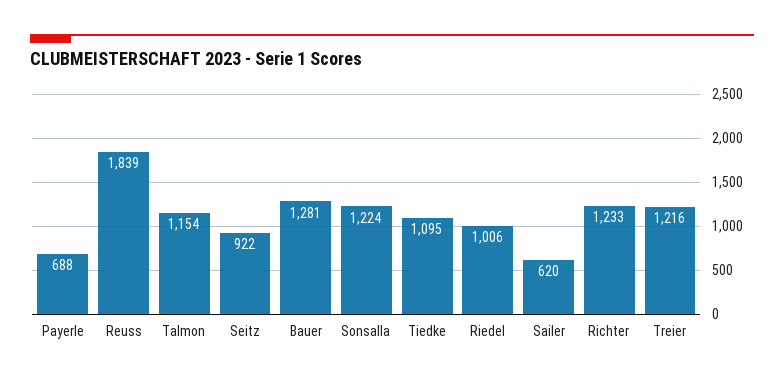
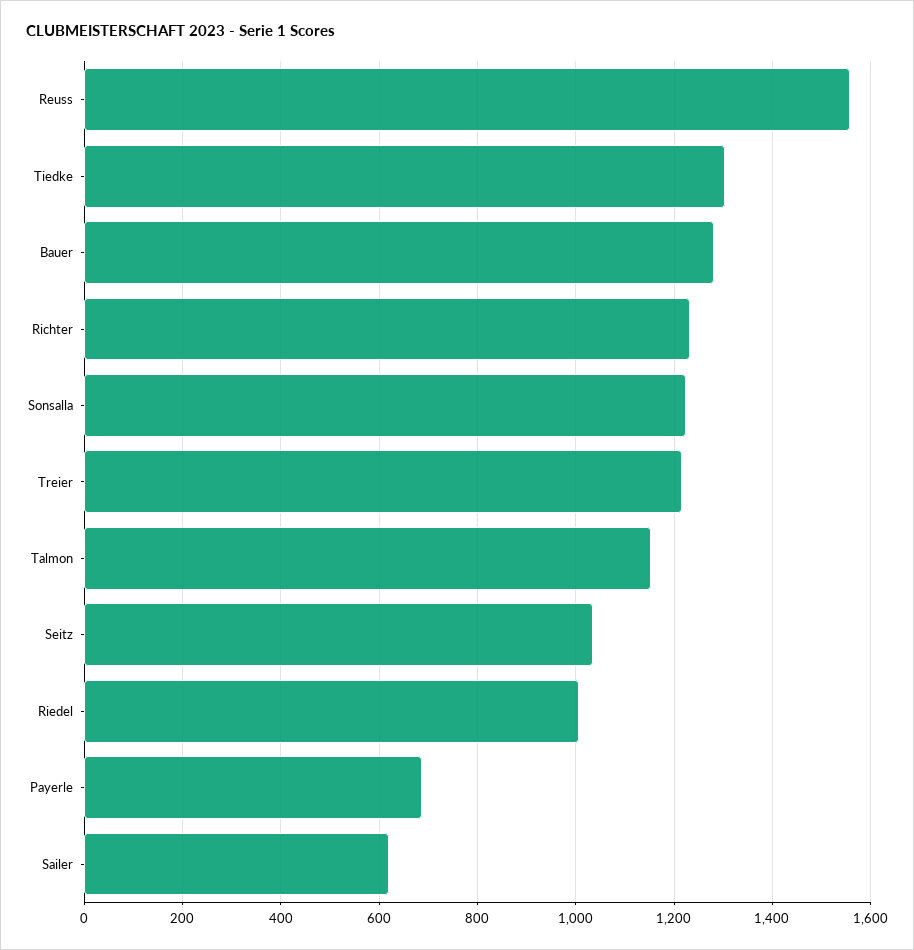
Reuss: 1839 -> 1560
Seitz: 922 -> 1040
Tiedke: 1095 -> 1300

